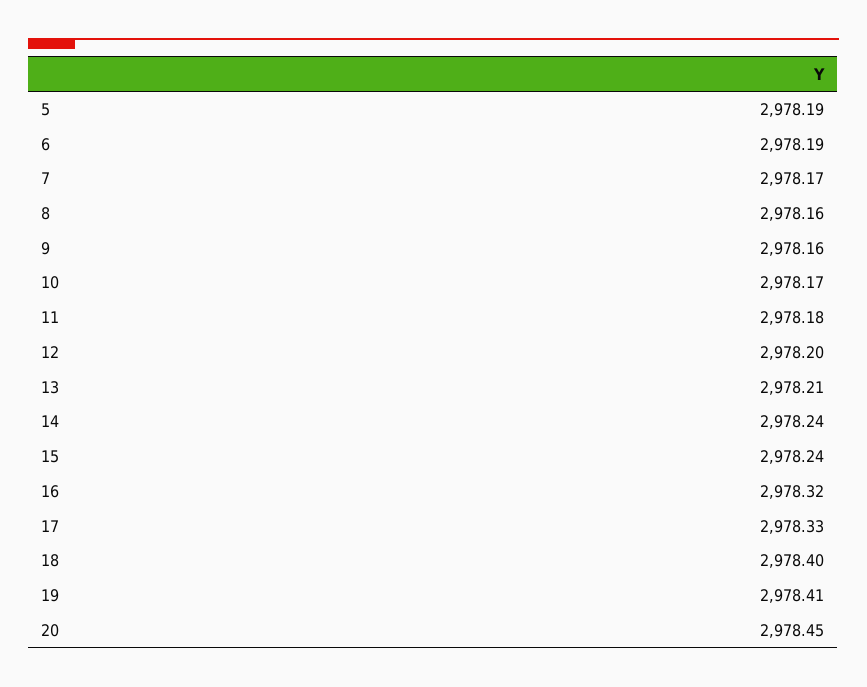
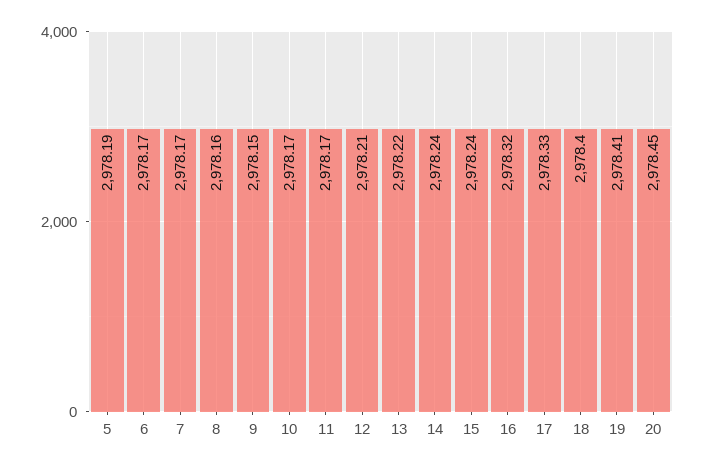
6: 2978.19 -> 2978.17
9: 2978.16 -> 2978.15
11: 2978.18 -> 2978.17
12: 2978.2 -> 2978.21
13: 2978.21 -> 2978.22

